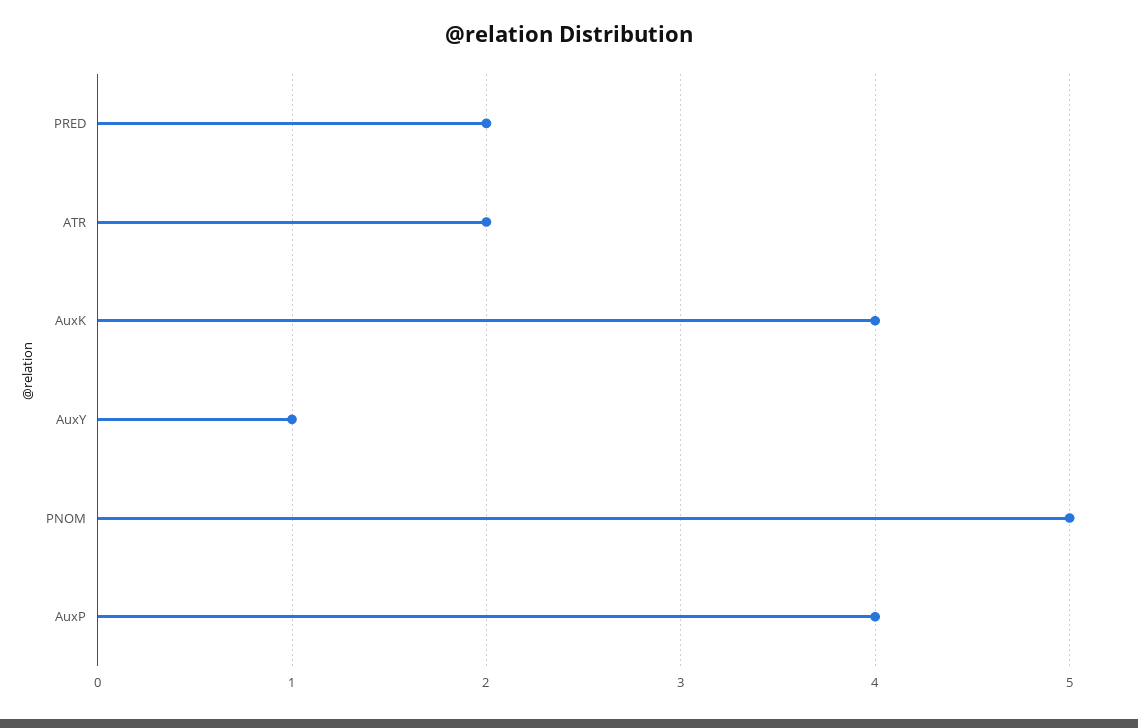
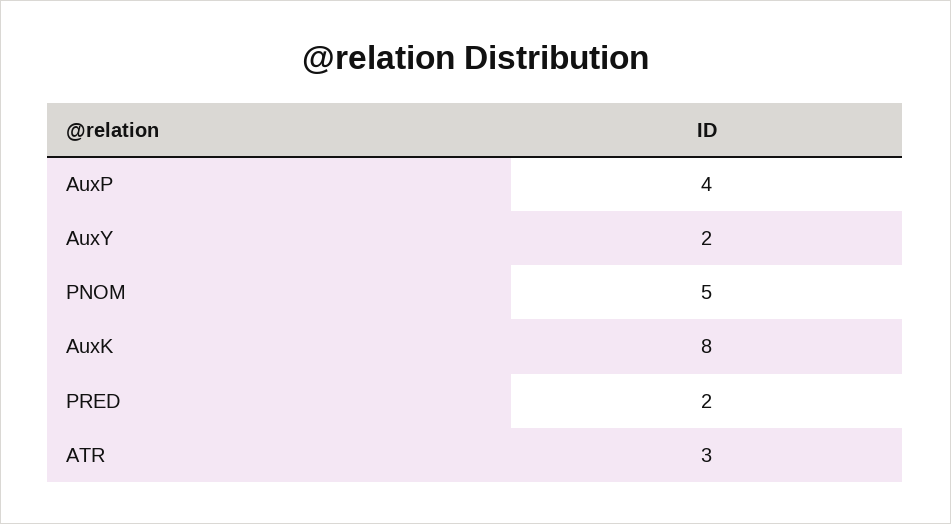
ATR: 2 -> 3
AuxK: 4 -> 8
AuxY: 1 -> 2

